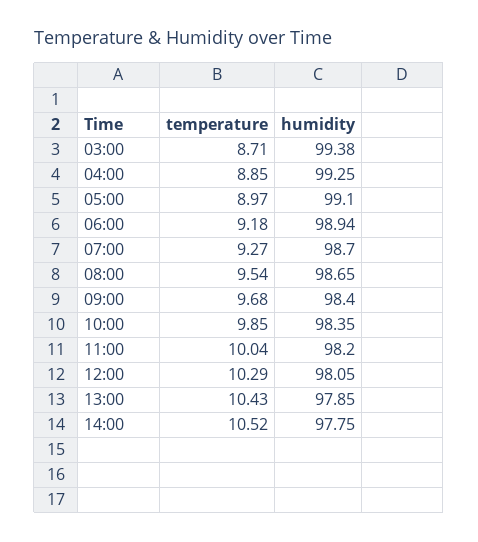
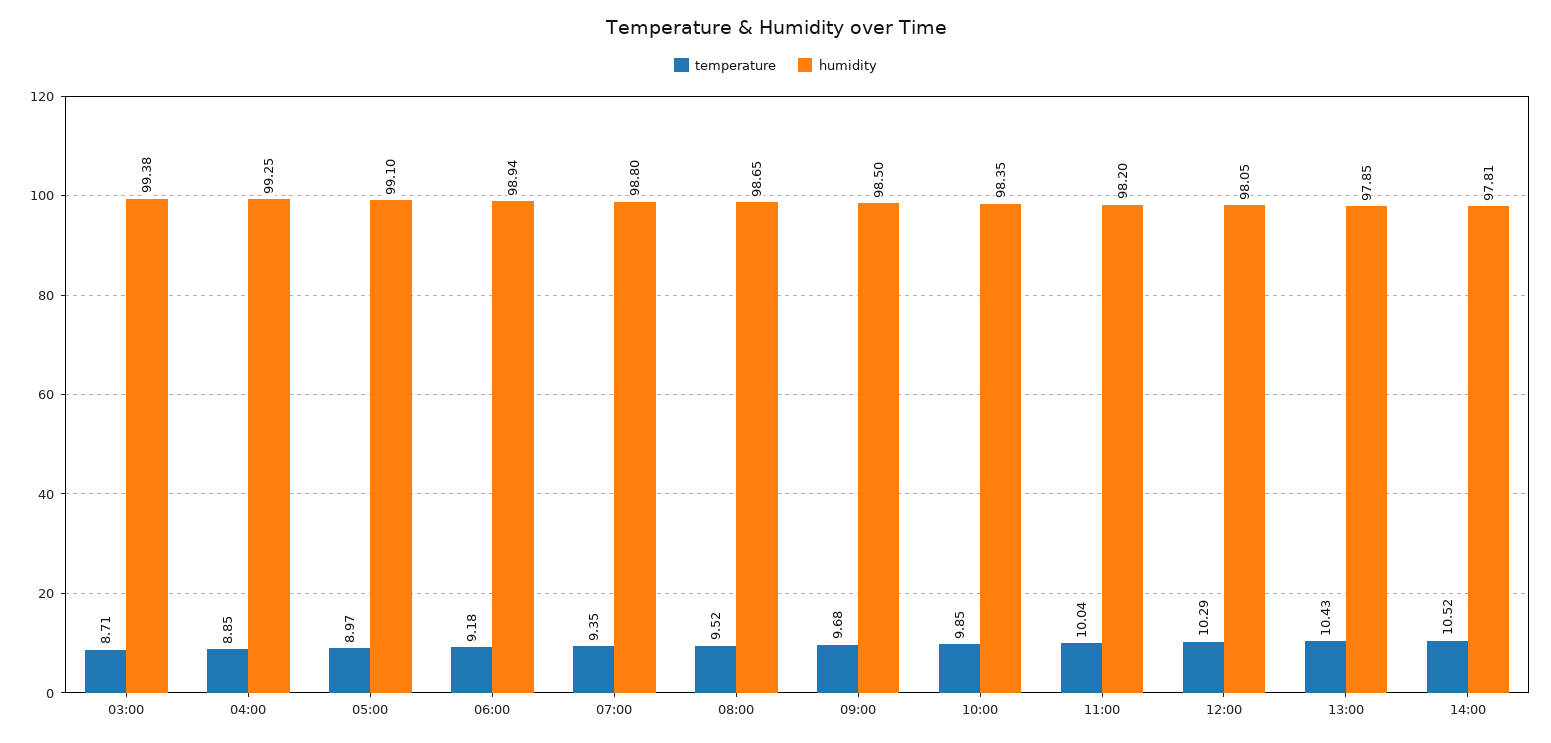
temperature, 07:00: 9.27 -> 9.35
humidity, 07:00: 98.7 -> 98.8
temperature, 08:00: 9.54 -> 9.52
humidity, 09:00: 98.4 -> 98.5
humidity, 14:00: 97.75 -> 97.81

